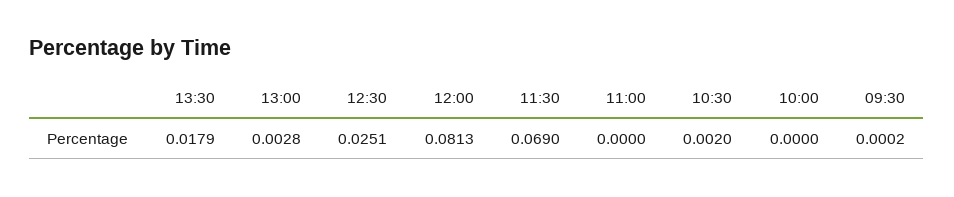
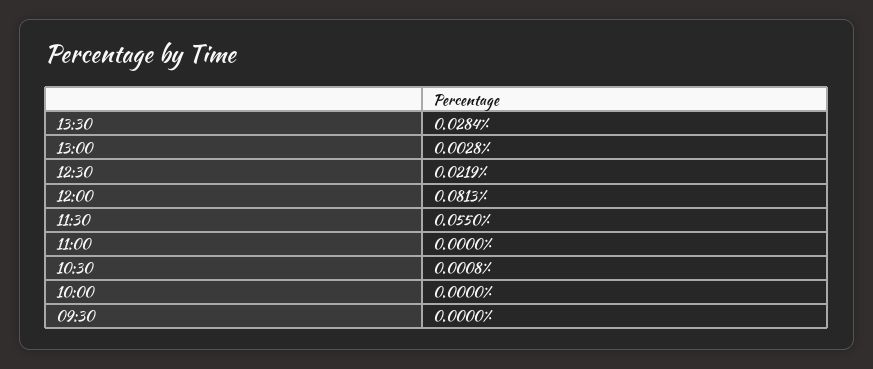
13:30: 0.0179 -> 0.0284
12:30: 0.0251 -> 0.0219
11:30: 0.069 -> 0.055
10:30: 0.002 -> 0.0008
09:30: 0.0002 -> 0

